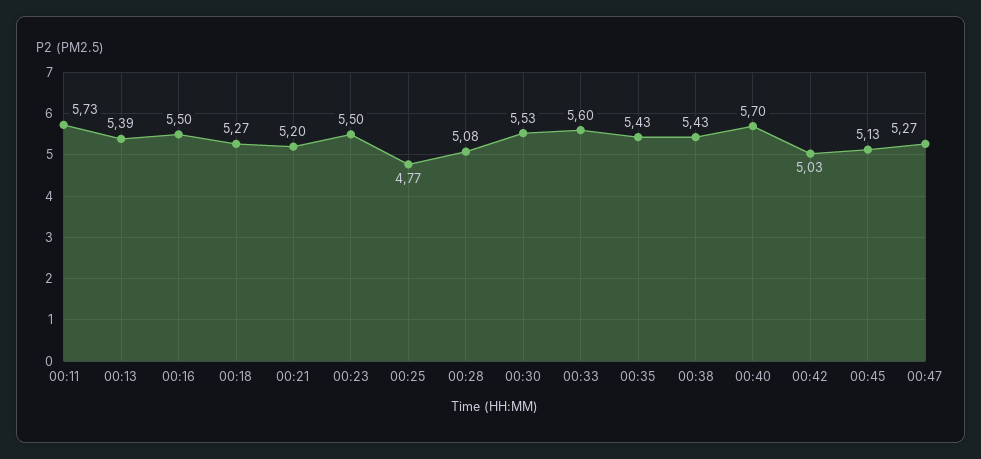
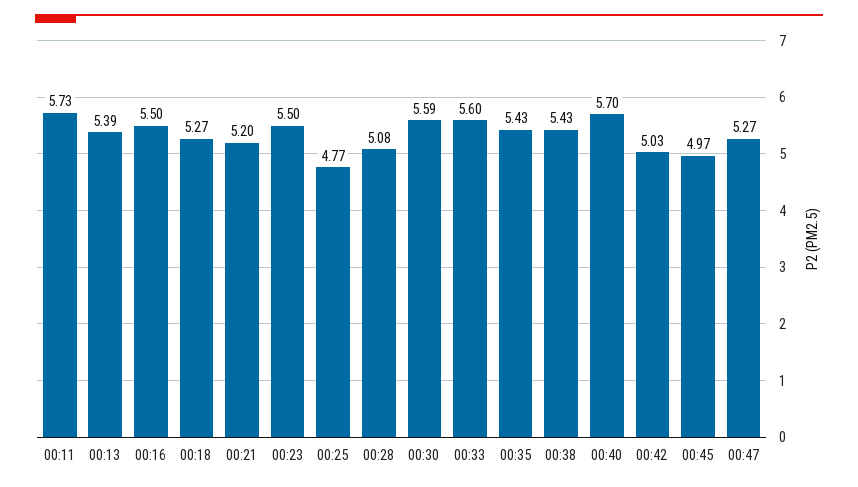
00:30: 5.53 -> 5.59
00:45: 5.13 -> 4.97

